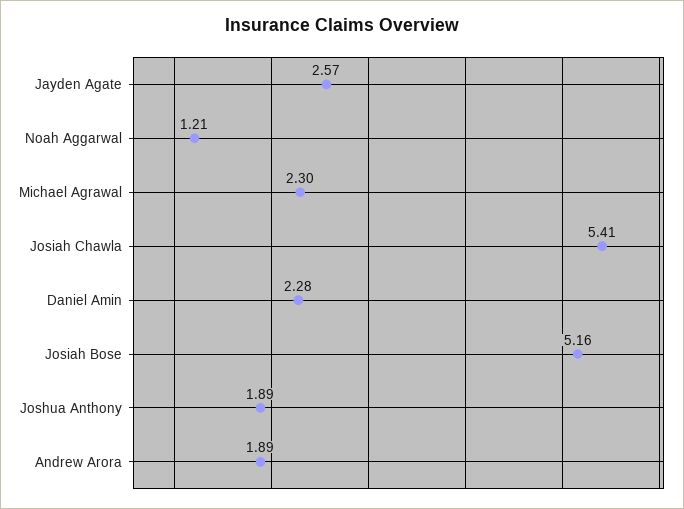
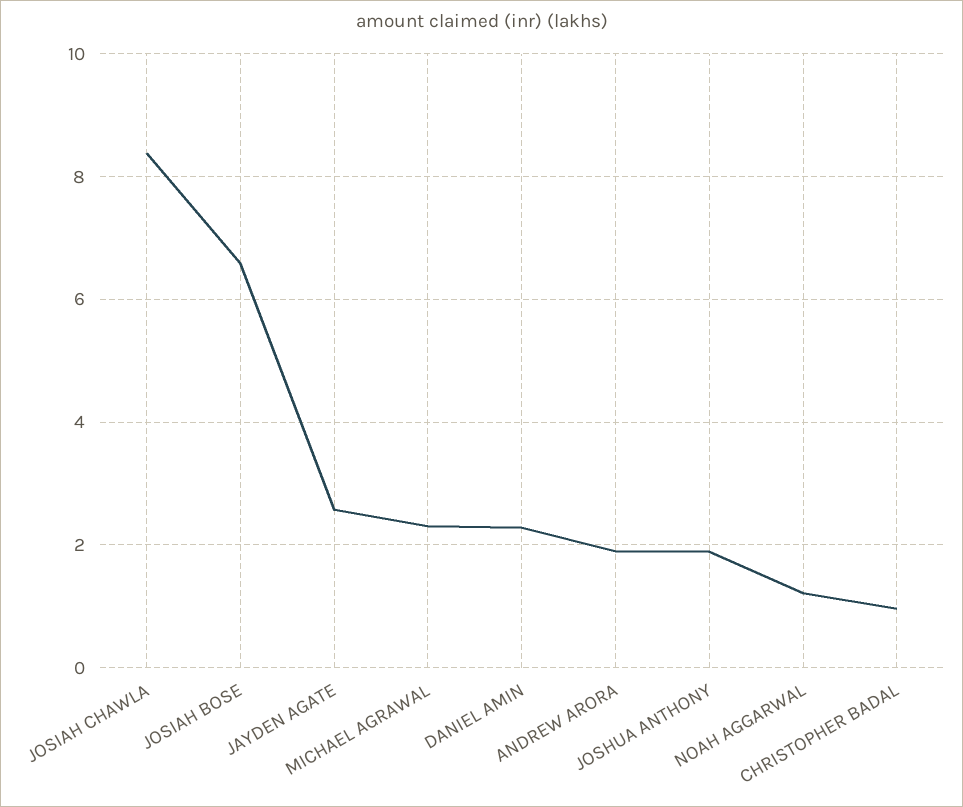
Josiah Chawla: 5.41 -> 8.4
Josiah Bose: 5.16 -> 6.6
CHRISTOPHER BADAL: none -> 1

